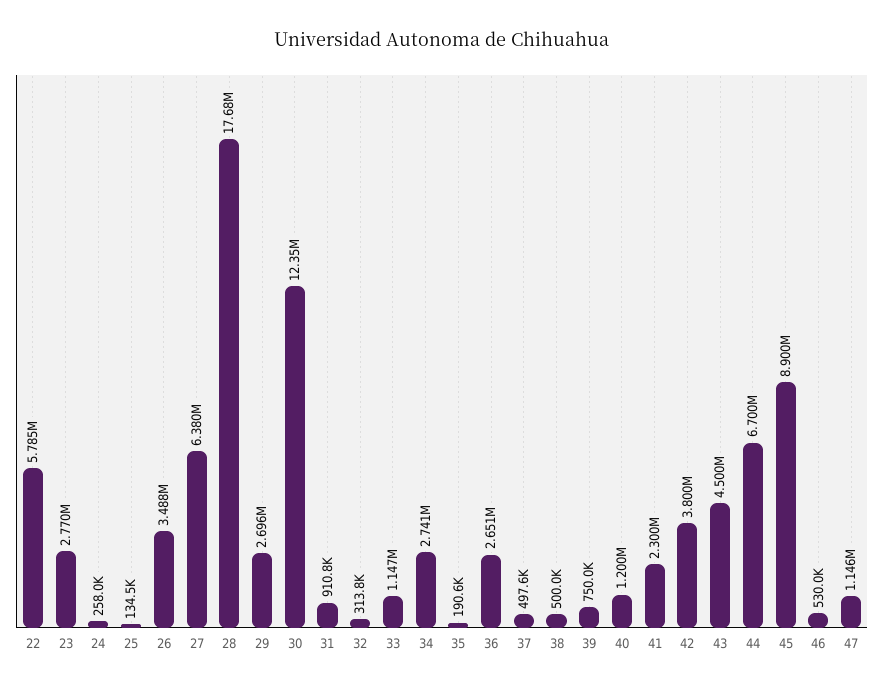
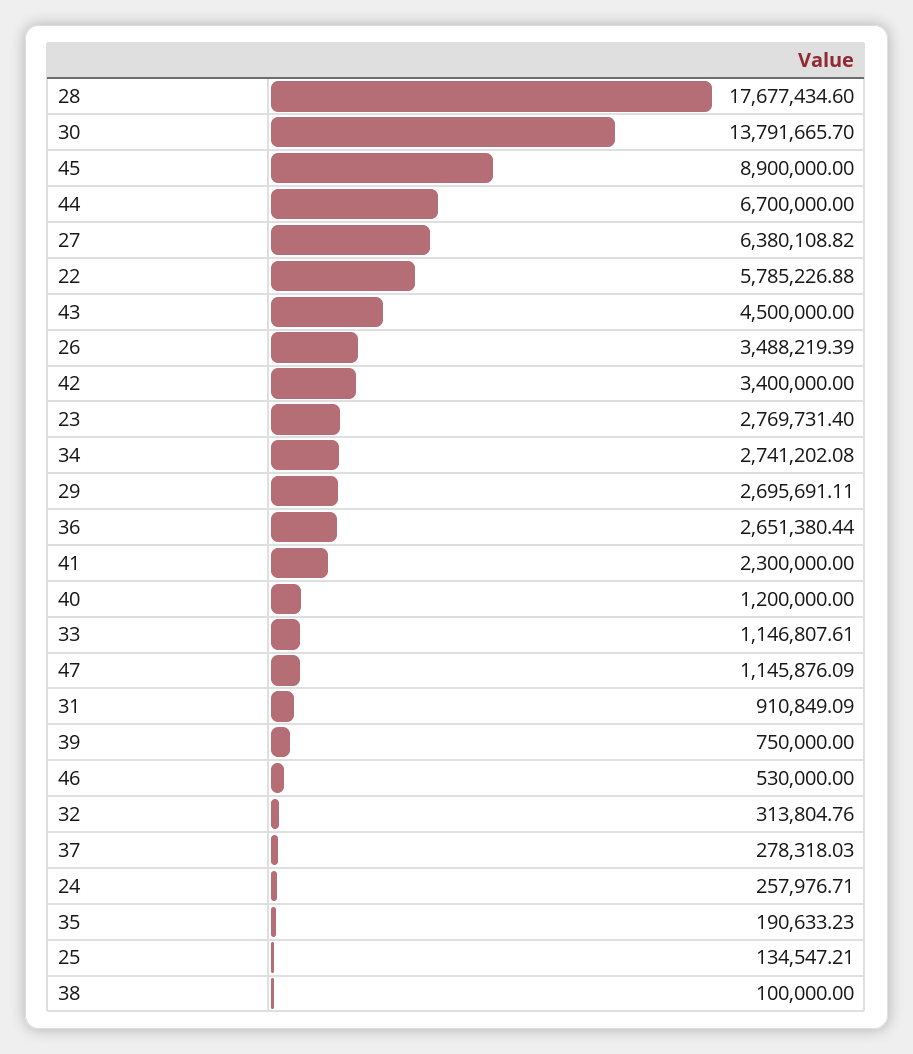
30: 12350000 -> 13791665.7
37: 497600 -> 278318.03
38: 500000 -> 100000
42: 3800000 -> 3400000

